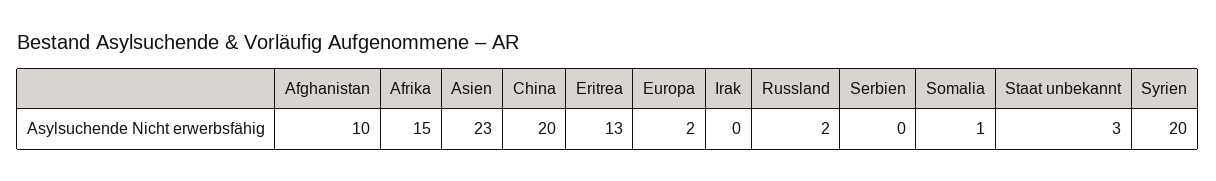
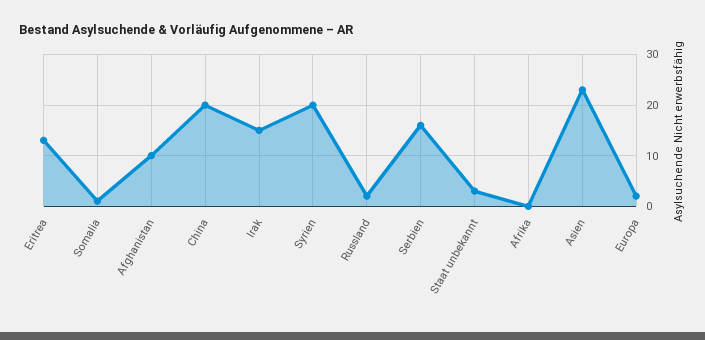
Afrika: 15 -> 0
Irak: 0 -> 15
Serbien: 0 -> 15

